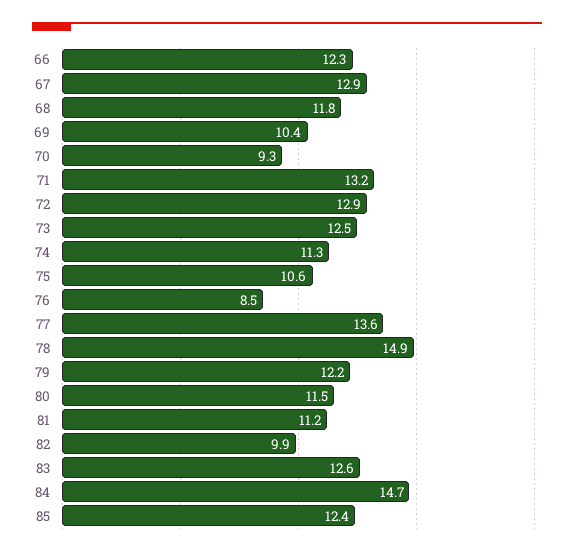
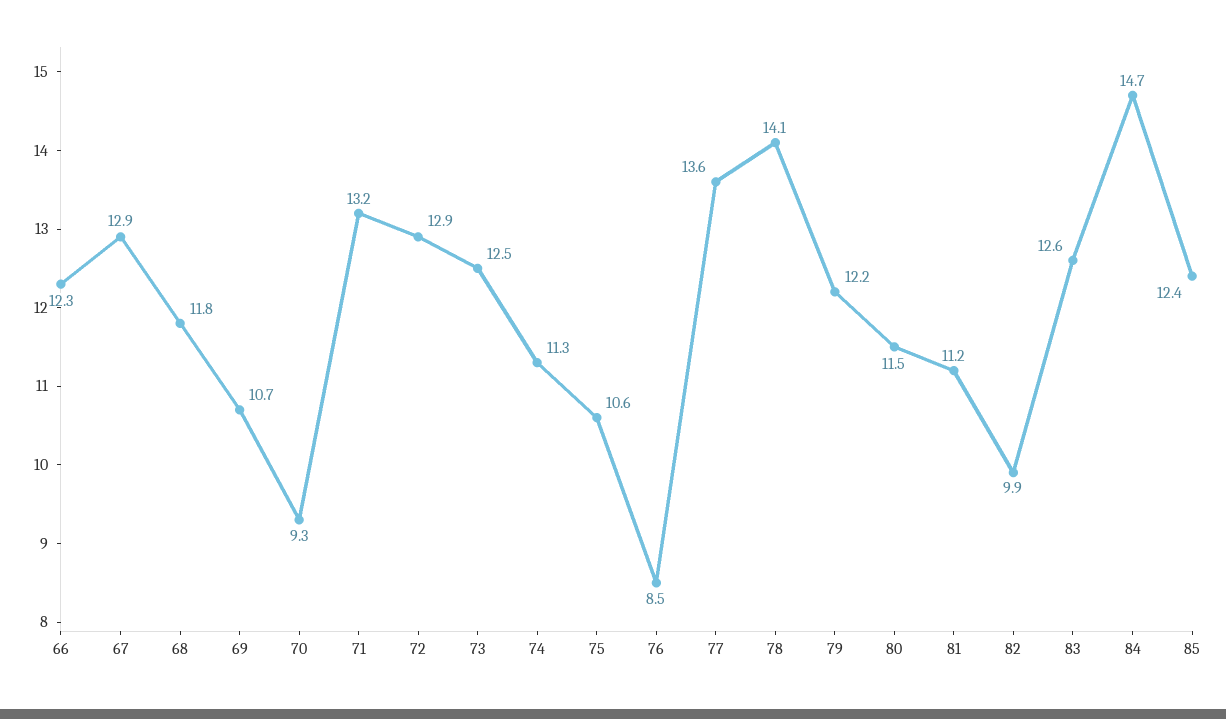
69: 10.4 -> 10.7
78: 14.9 -> 14.1

